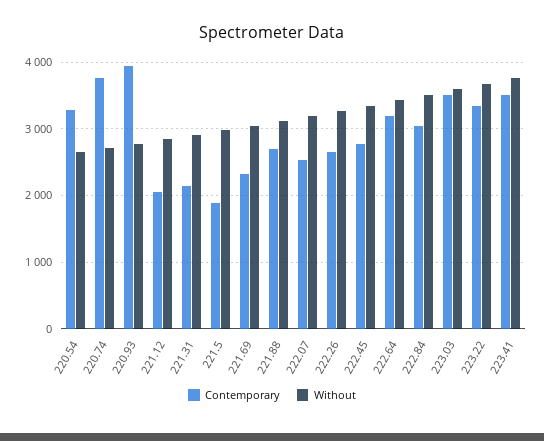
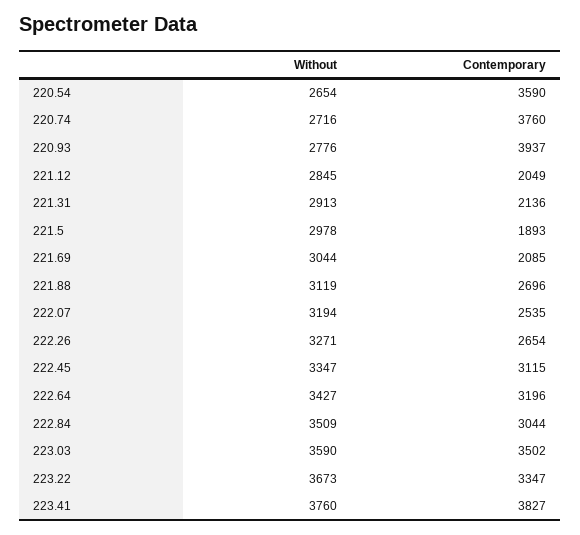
Contemporary, 220.54: 3300 -> 3590
Contemporary, 221.69: 2300 -> 2085
Contemporary, 222.45: 2800 -> 3115
Contemporary, 223.41: 3500 -> 3827

